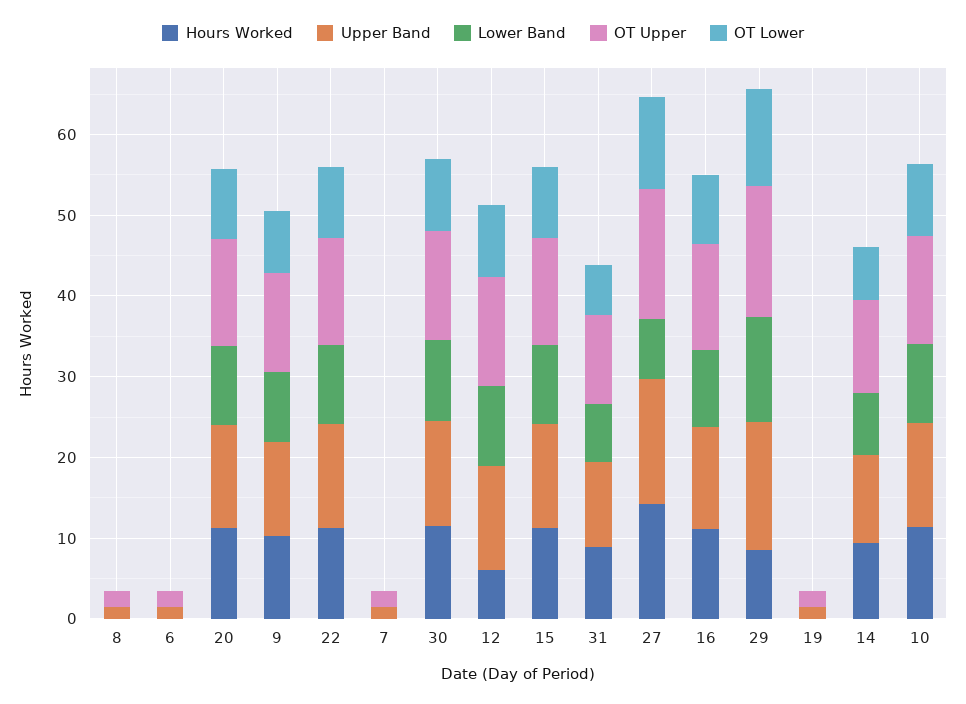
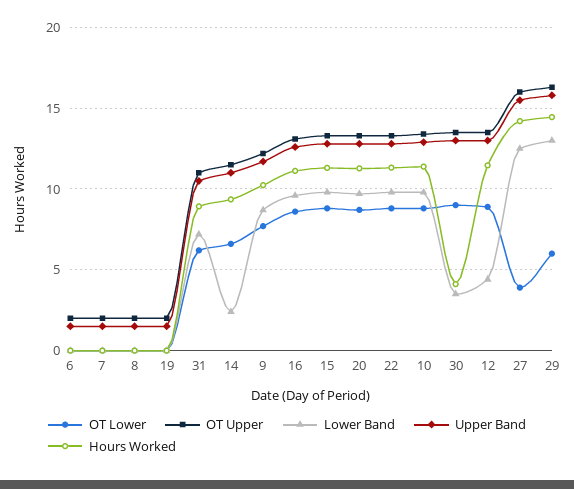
Hours Worked, 30: 12 -> 4
Lower Band, 30: 10 -> 3.5
Hours Worked, 12: 6 -> 11.5
Lower Band, 12: 10 -> 4.5
Lower Band, 27: 8 -> 12.5
OT Lower, 27: 12 -> 4
Hours Worked, 29: 8 -> 14.5
OT Lower, 29: 12 -> 6
Lower Band, 14: 8 -> 2.5

